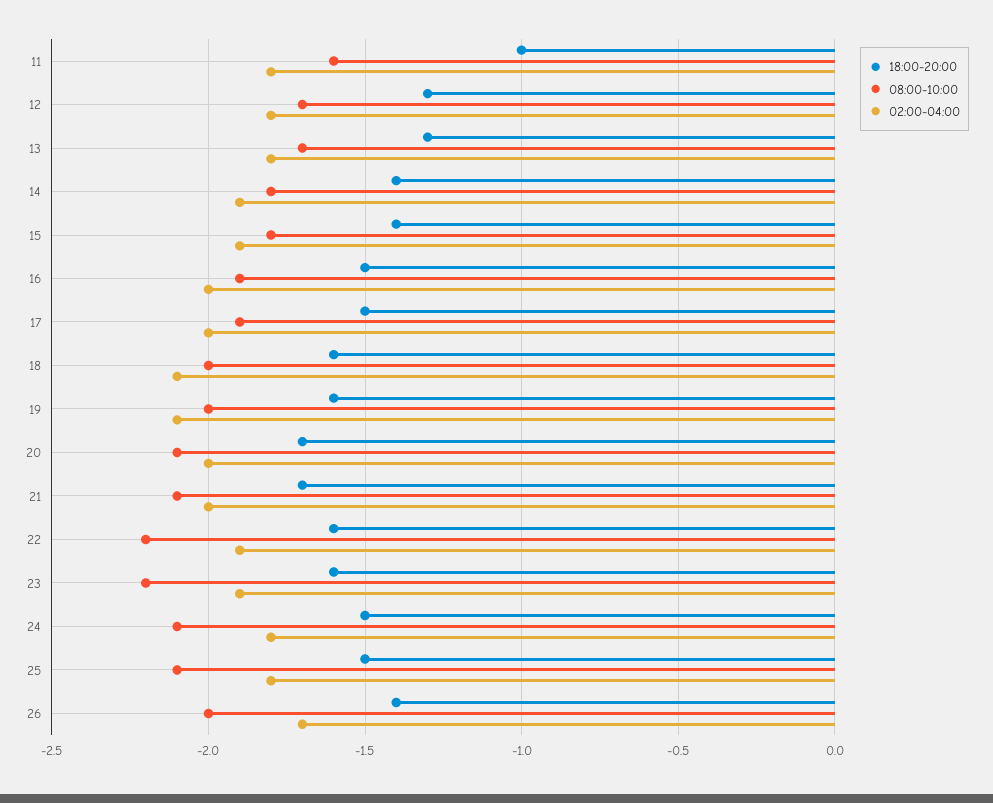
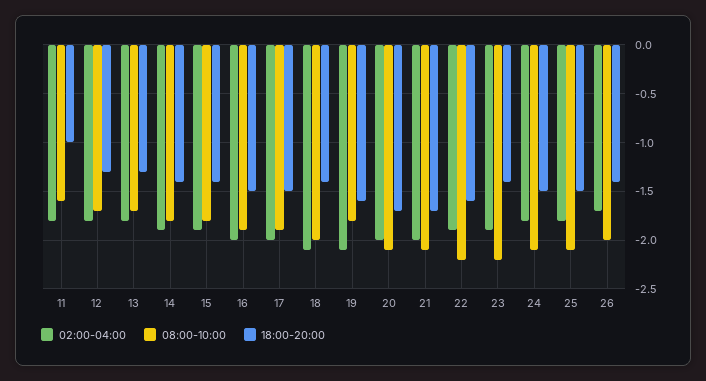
18:00-20:00, 18: -1.6 -> -1.4
08:00-10:00, 19: -2 -> -1.8
18:00-20:00, 23: -1.6 -> -1.4

